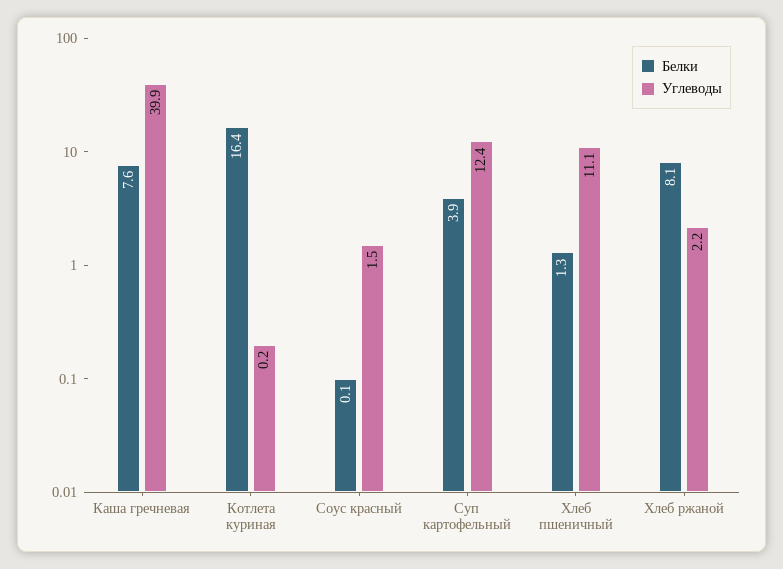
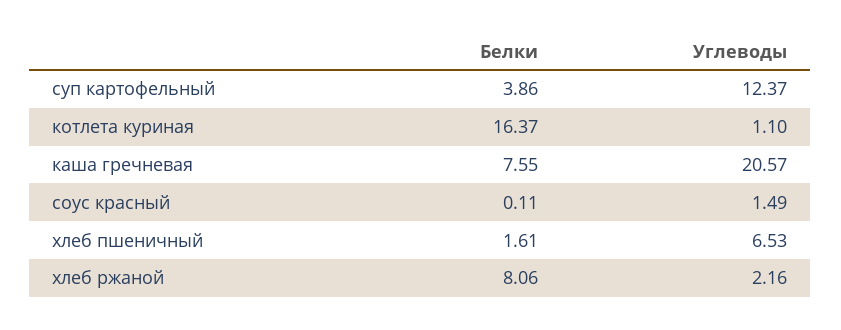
Углеводы, Каша гречневая: 39.9 -> 20.57
Углеводы, Котлета куриная: 0.2 -> 1.1
Белки, Хлеб пшеничный: 1.3 -> 1.61
Углеводы, Хлеб пшеничный: 11.1 -> 6.53

